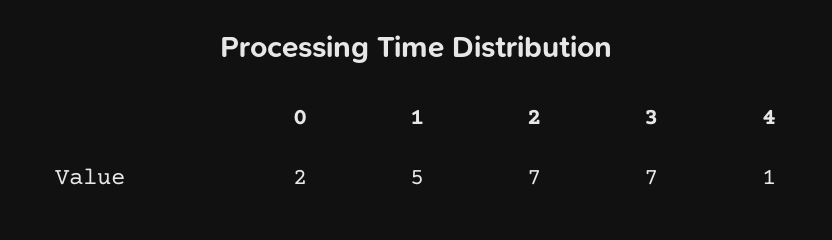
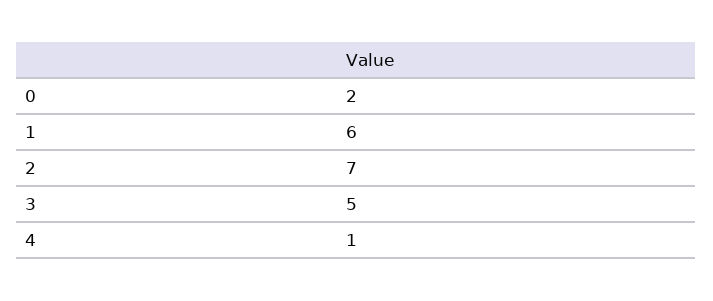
1: 5 -> 6
3: 7 -> 5

